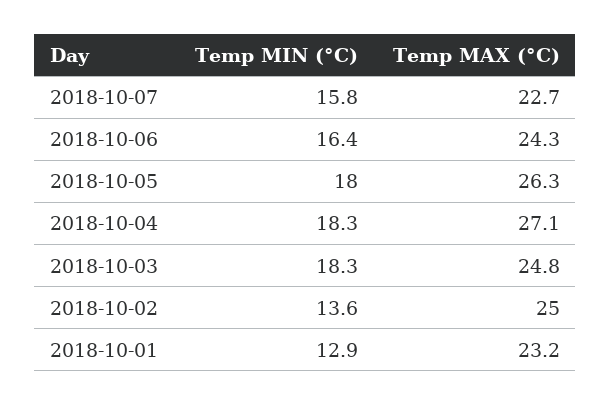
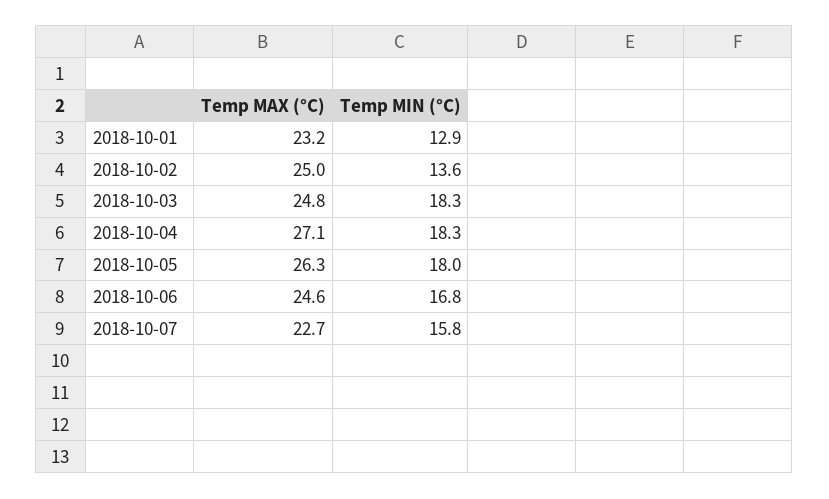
Temp MIN (°C), 2018-10-06: 16.4 -> 16.8
Temp MAX (°C), 2018-10-06: 24.3 -> 24.6

